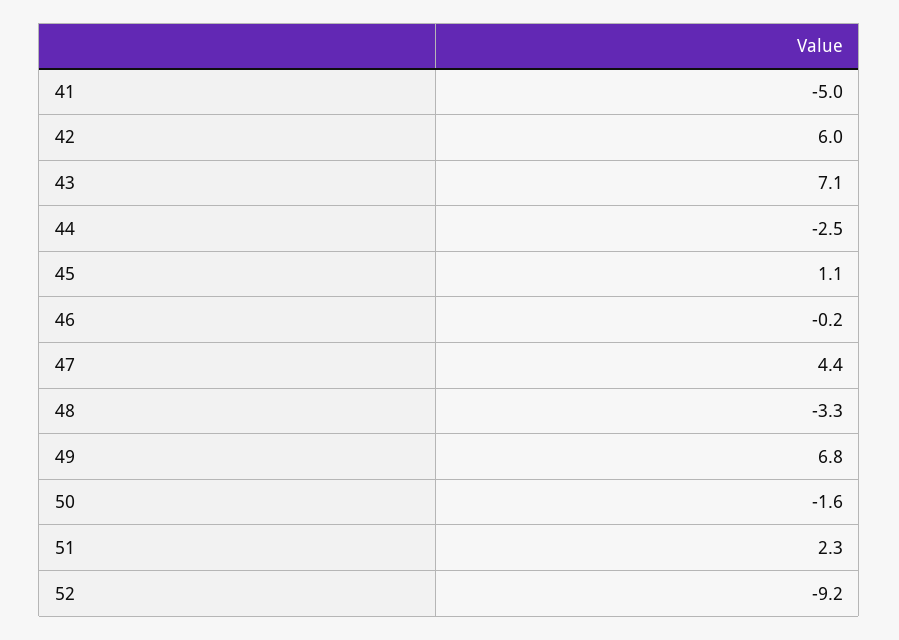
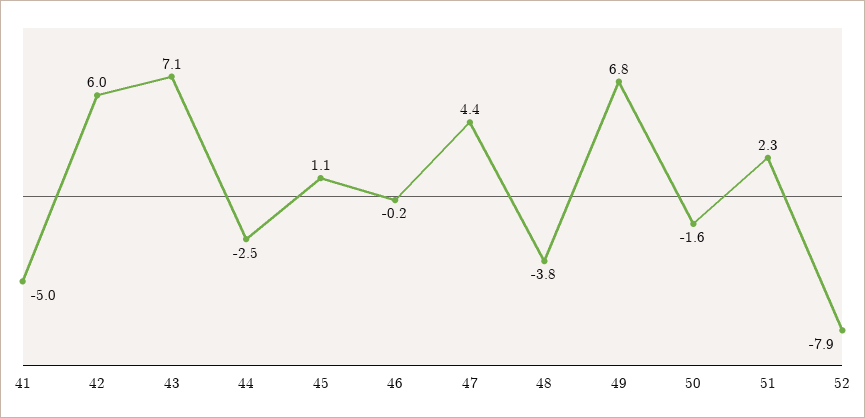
48: -3.3 -> -3.8
52: -9.2 -> -7.9

